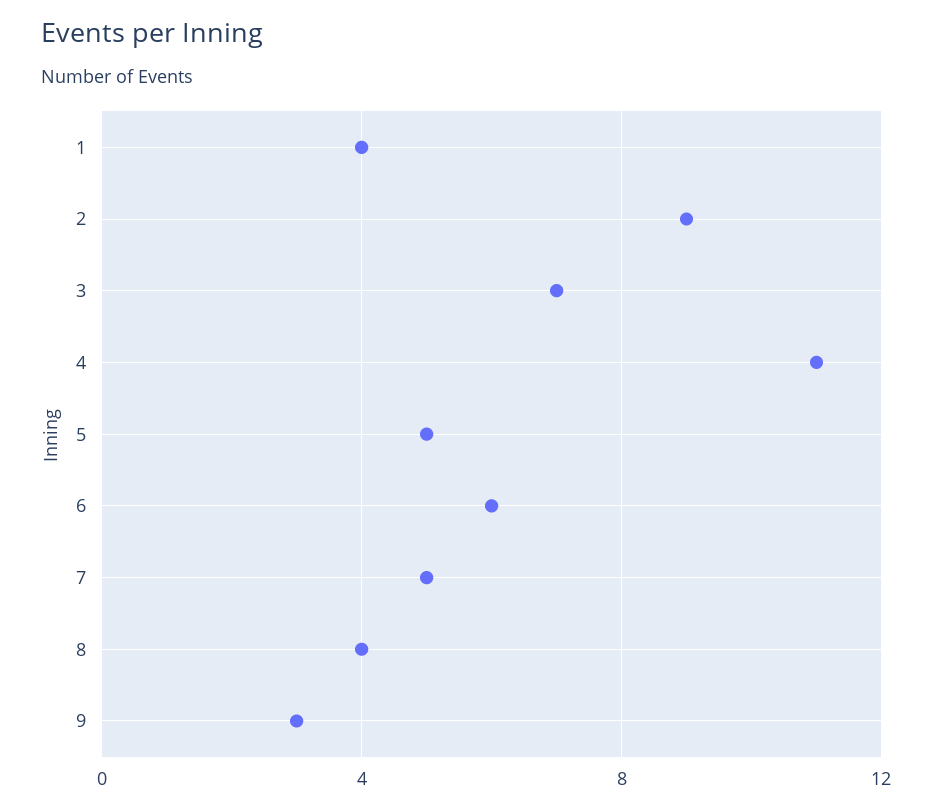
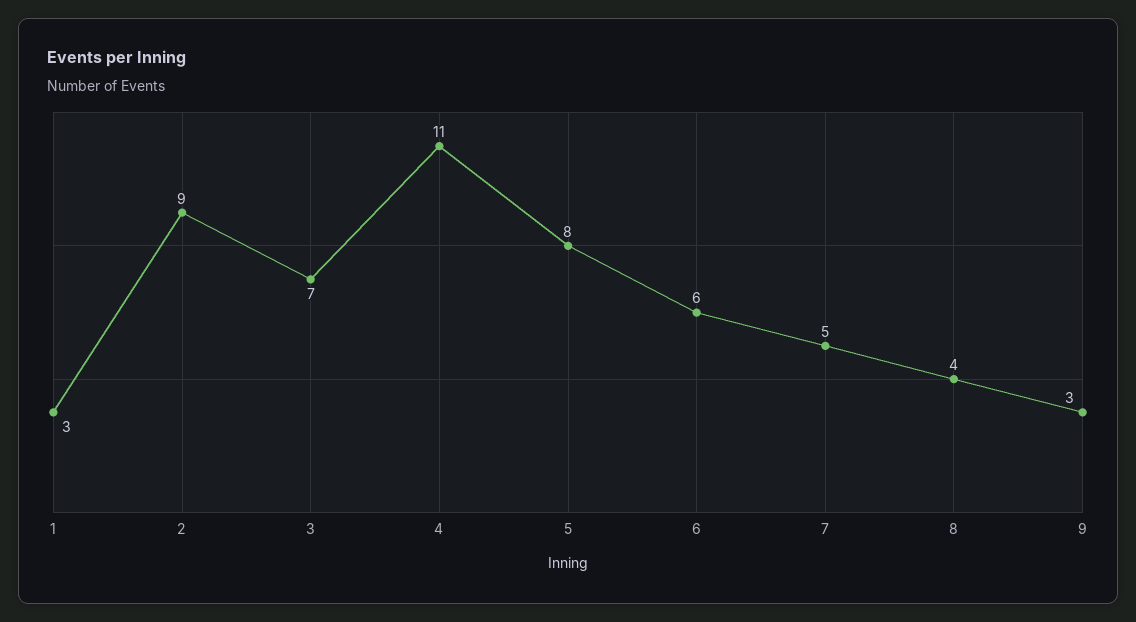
1: 4 -> 3
5: 5 -> 8

